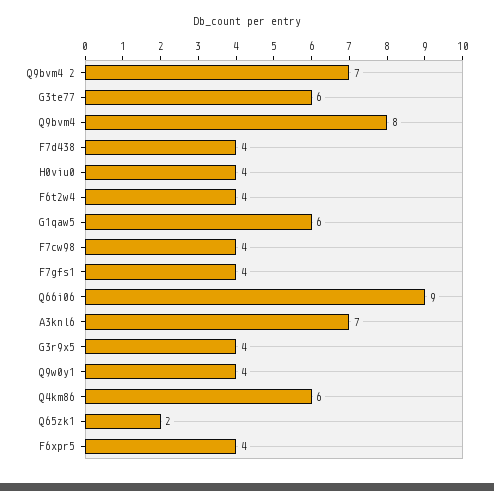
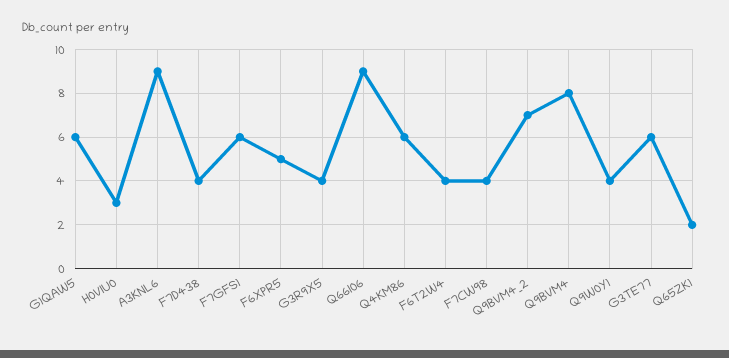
H0viu0: 4 -> 3
F7gfs1: 4 -> 6
A3knl6: 7 -> 9
F6xpr5: 4 -> 5

